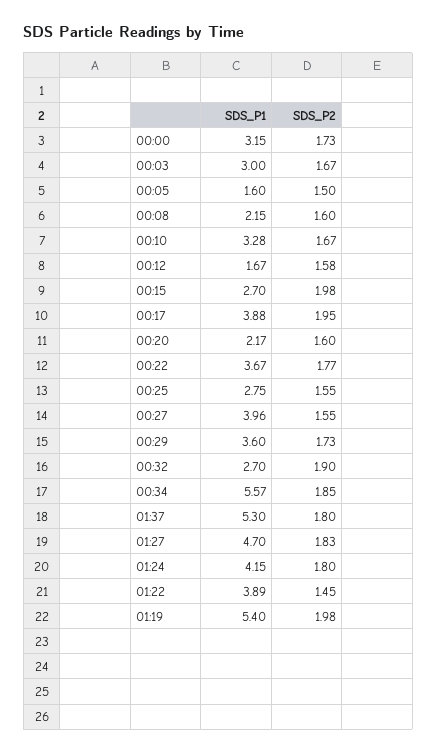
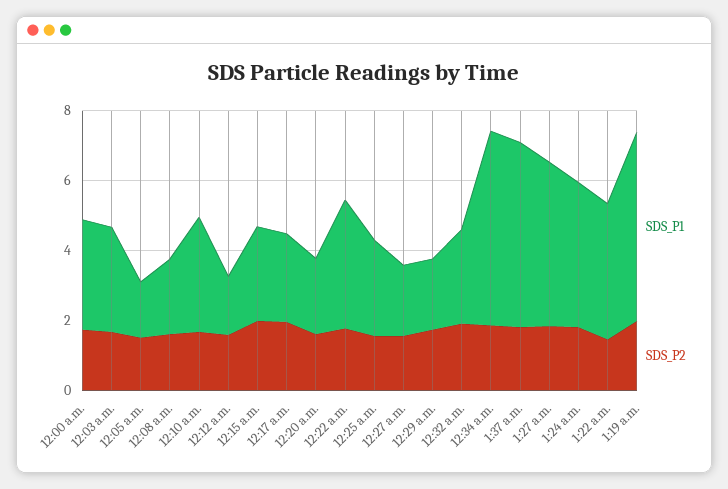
SDS_P1, 00:17: 3.88 -> 2.5
SDS_P1, 00:27: 3.96 -> 2
SDS_P1, 00:29: 3.6 -> 2

